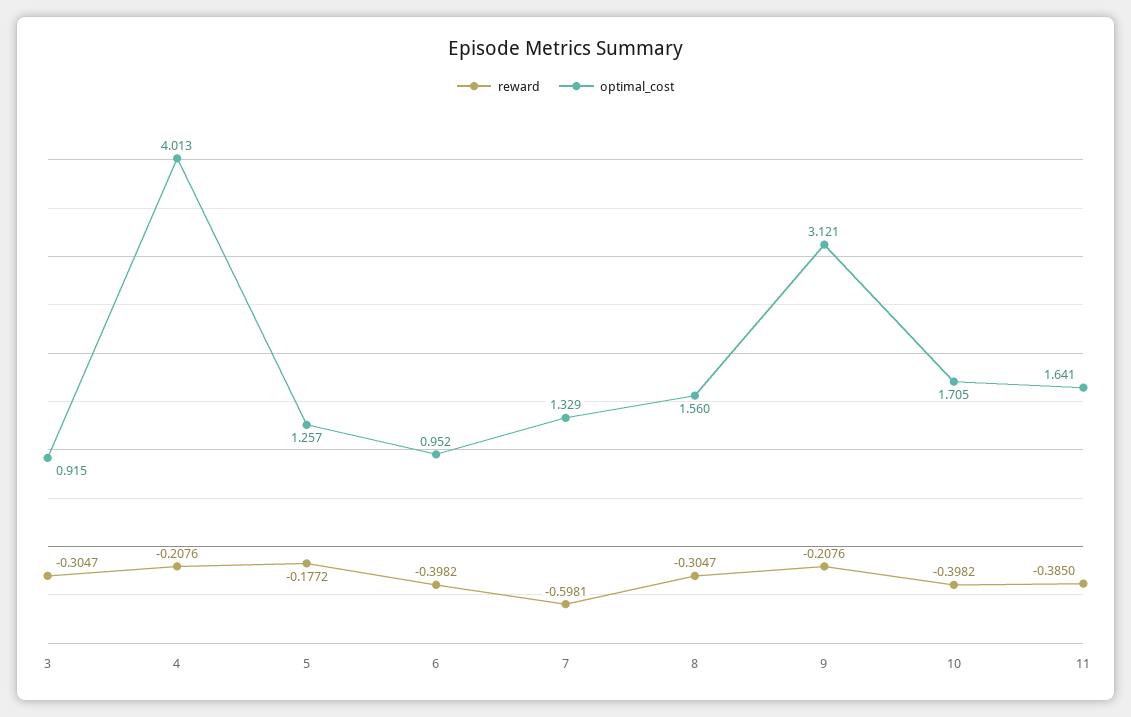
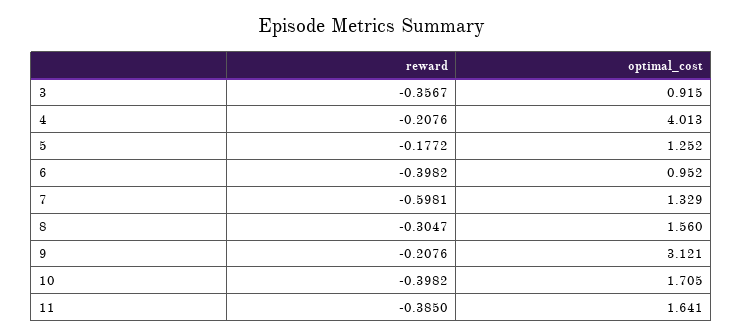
reward, 3: -0.3047 -> -0.3567
optimal_cost, 5: 1.257 -> 1.252

